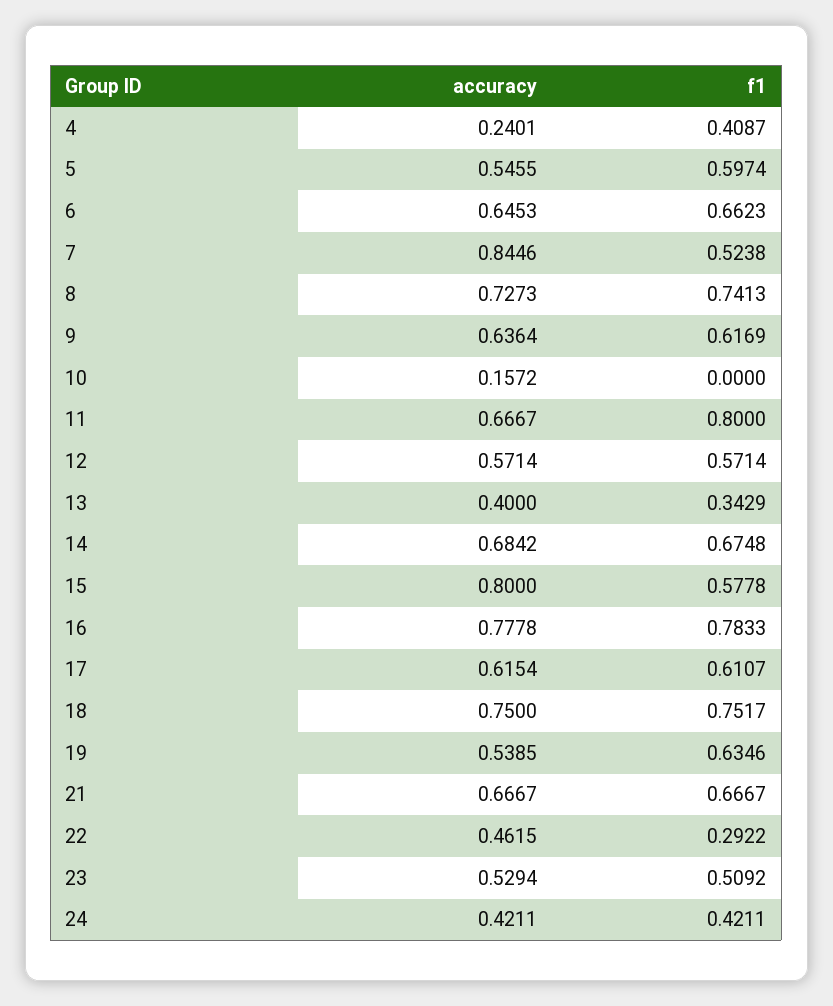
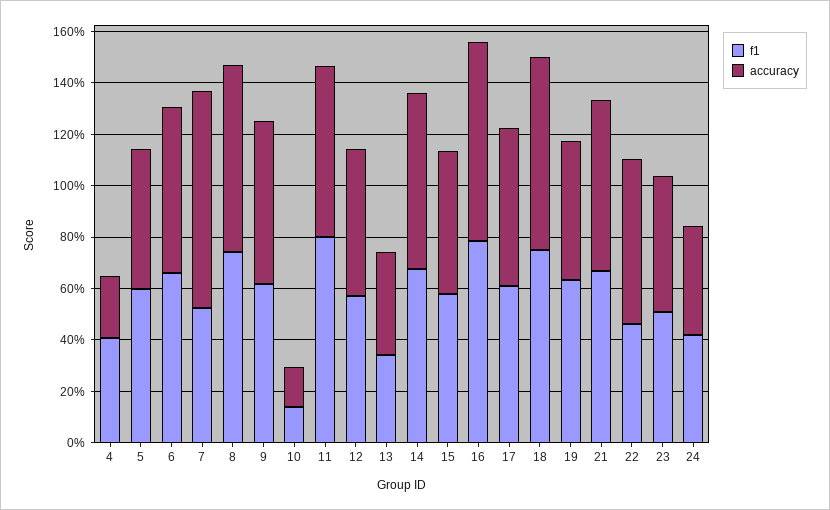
f1, 10: 0 -> 0.15
accuracy, 15: 0.8 -> 0.55
accuracy, 22: 0.4615 -> 0.65
f1, 22: 0.2922 -> 0.45

